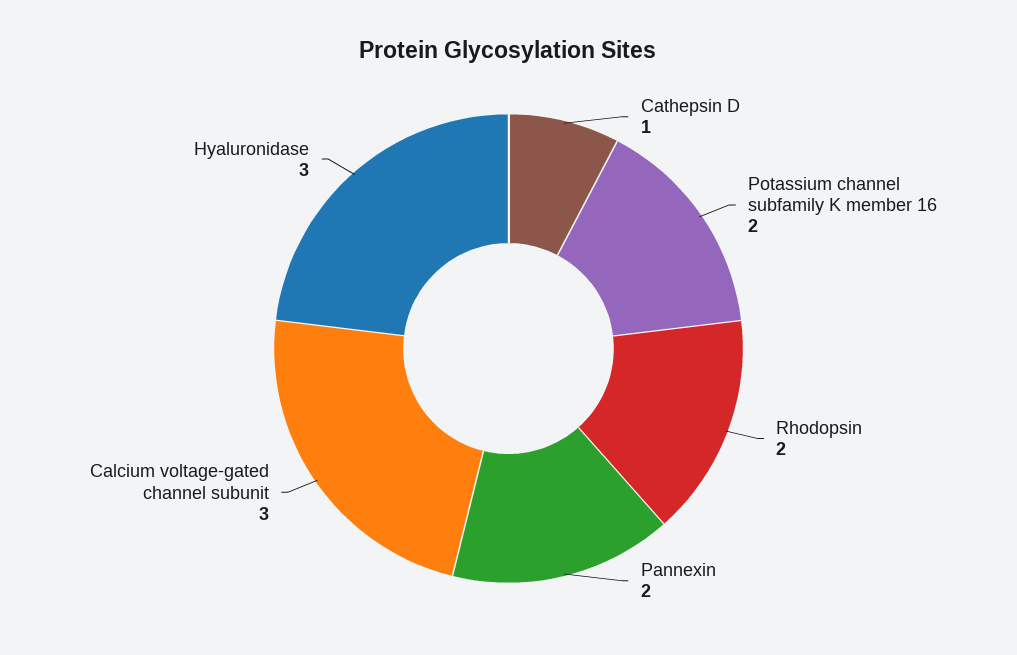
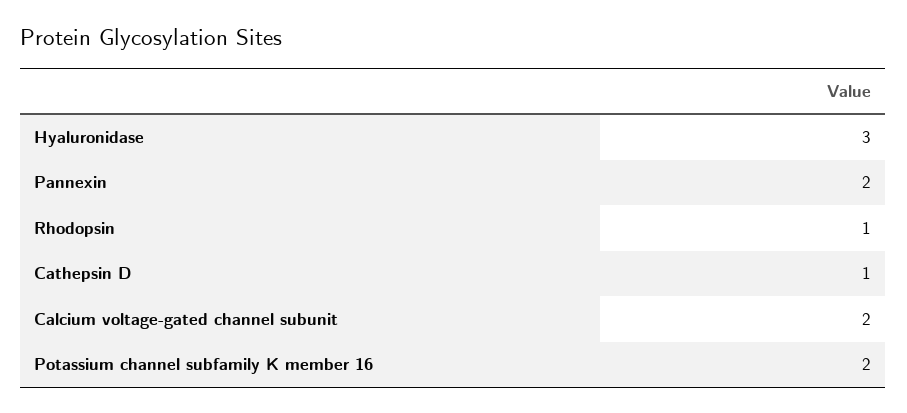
Rhodopsin: 2 -> 1
Calcium voltage-gated channel subunit: 3 -> 2

